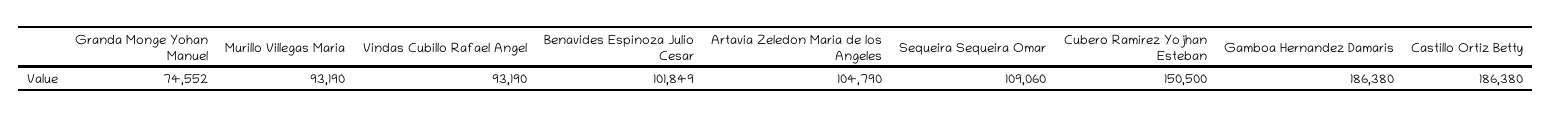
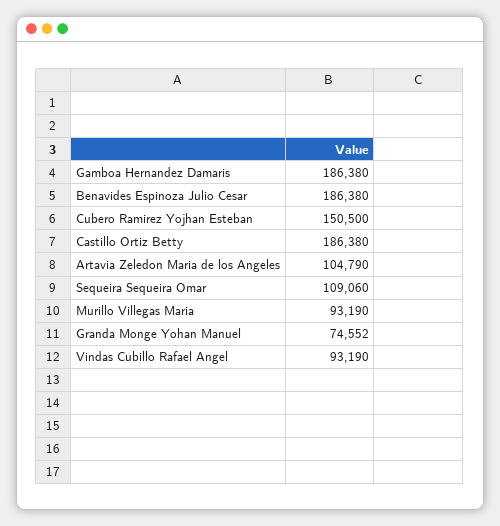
Benavides Espinoza Julio Cesar: 101849 -> 186380

